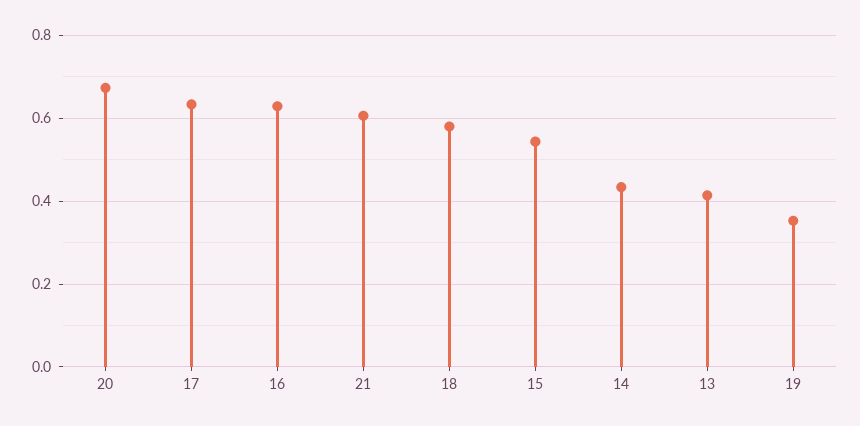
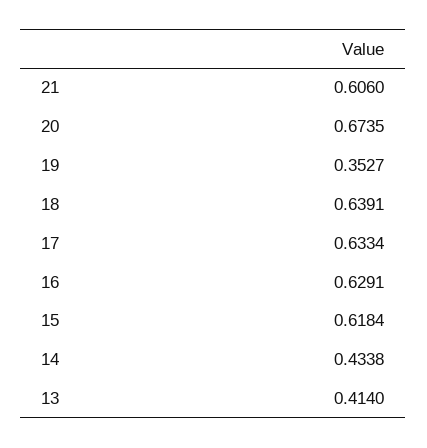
18: 0.58 -> 0.6391
15: 0.54 -> 0.6184

